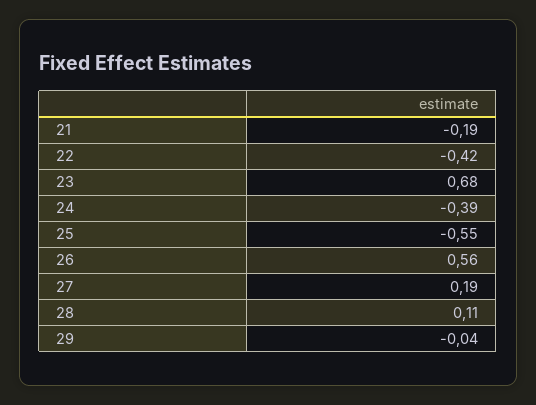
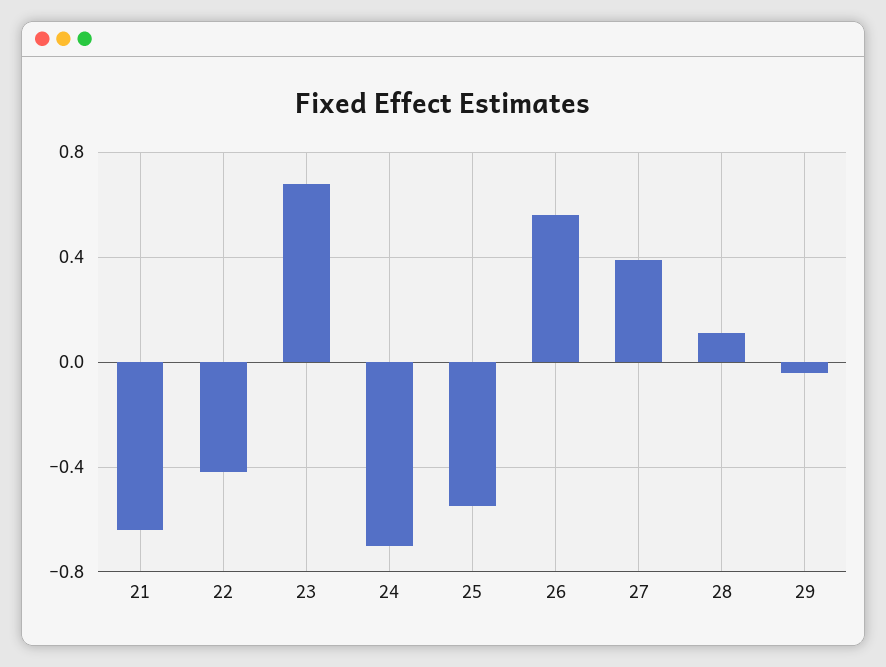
21: -0.19 -> -0.65
24: -0.39 -> -0.7
27: 0.19 -> 0.4

